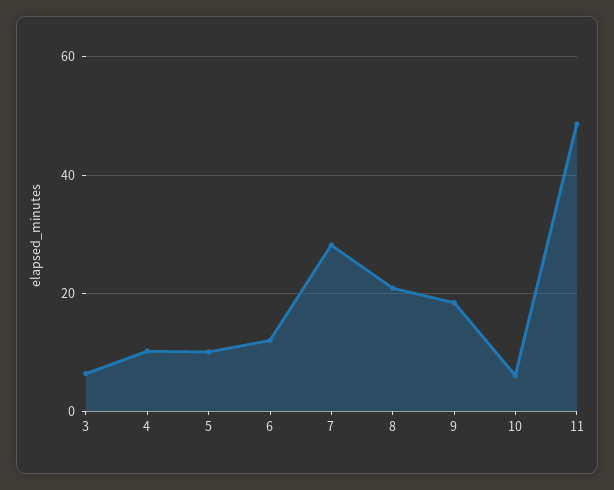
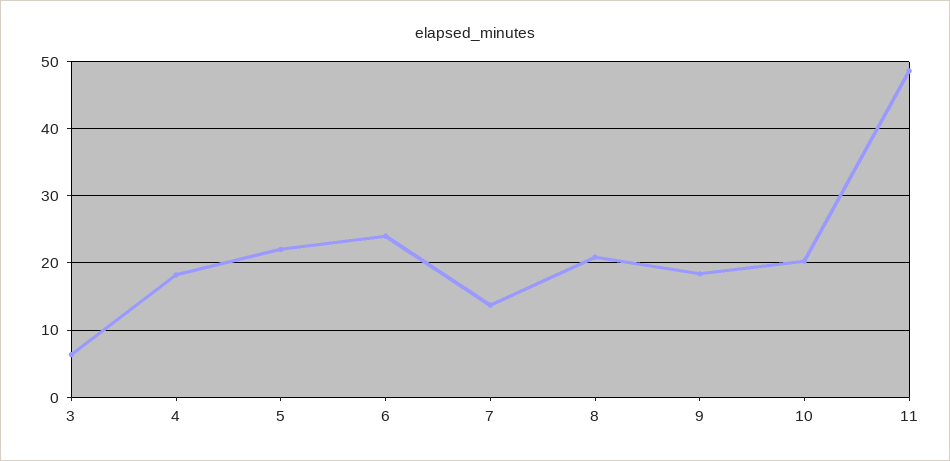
4: 10 -> 18
5: 10 -> 22
6: 12 -> 24
7: 28 -> 14
10: 6 -> 20

